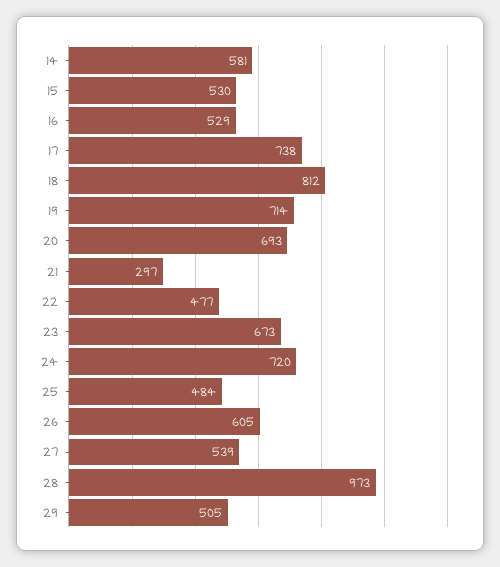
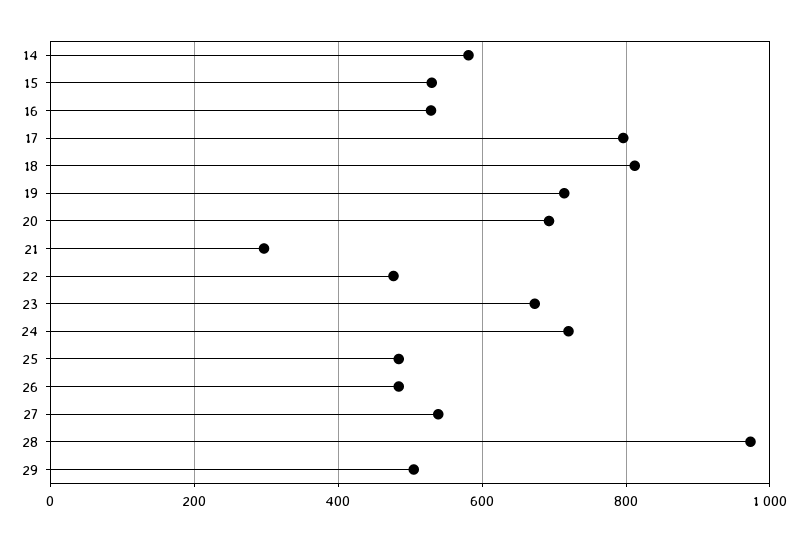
17: 738 -> 800
26: 605 -> 480

